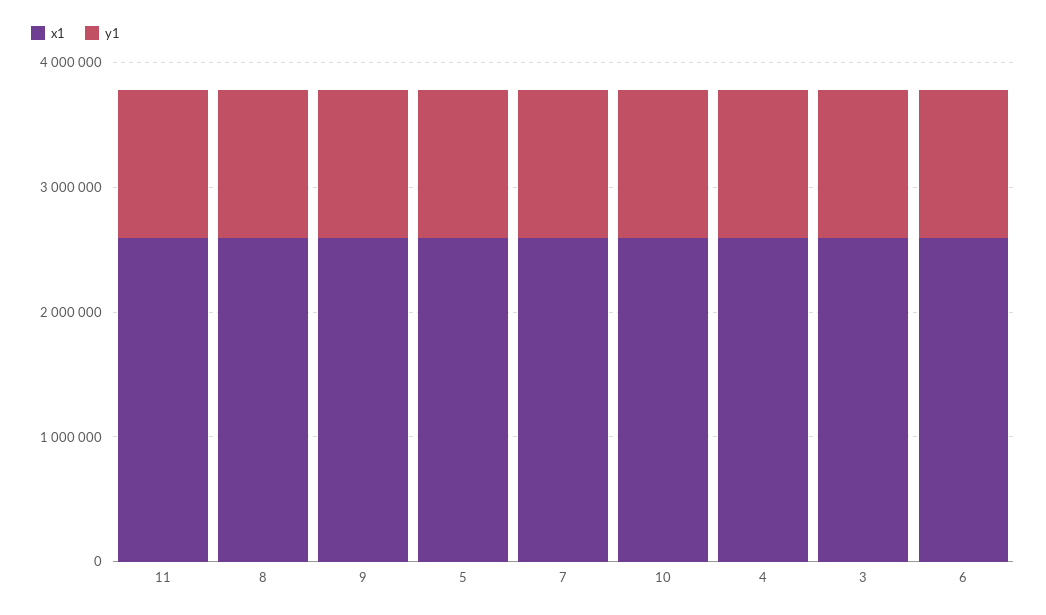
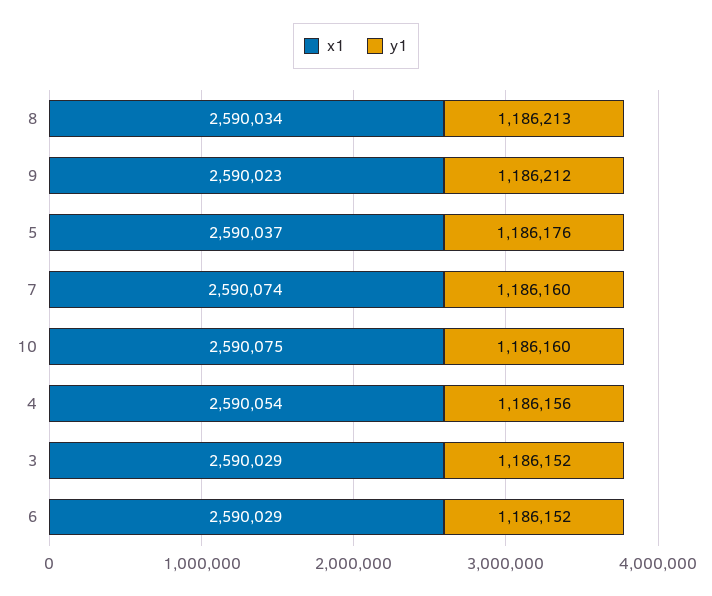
x1, 11: 2600000 -> none
y1, 11: 1200000 -> none

